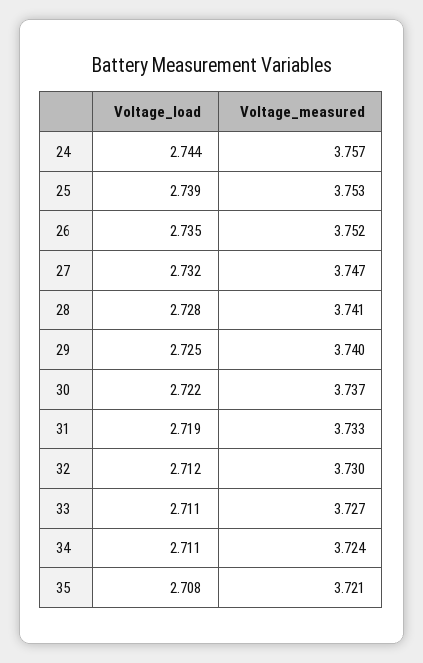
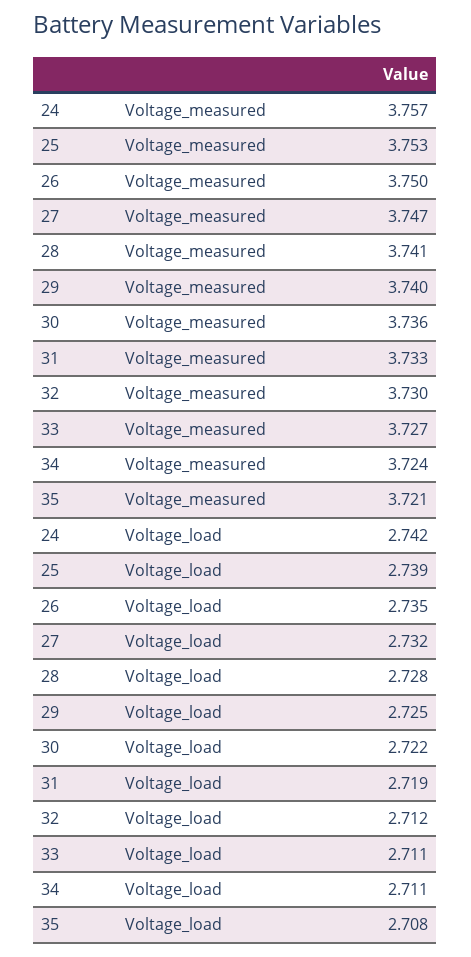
Voltage_load, 24: 2.744 -> 2.742
Voltage_measured, 26: 3.752 -> 3.75
Voltage_measured, 30: 3.737 -> 3.736

